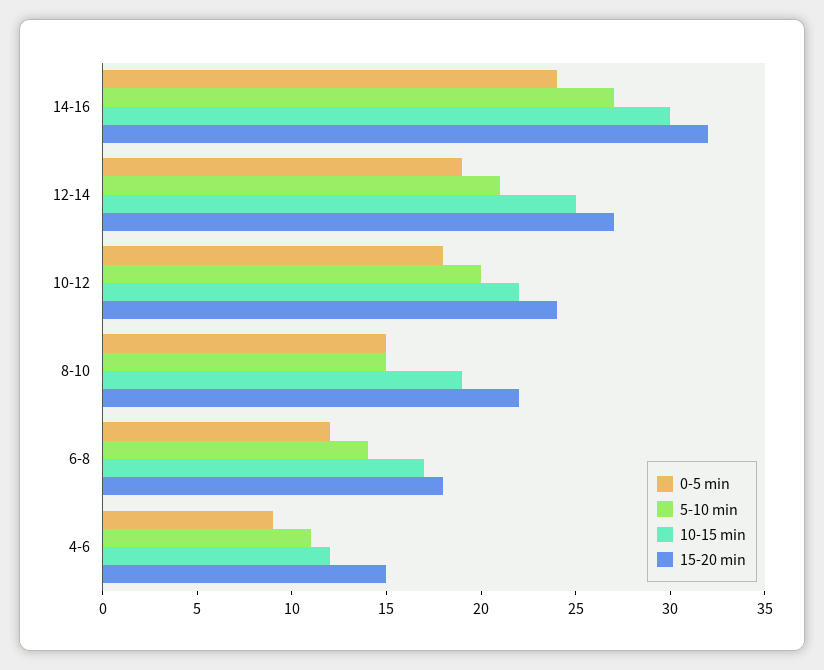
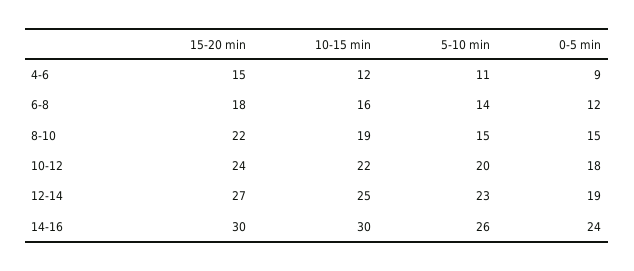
5-10 min, 14-16: 27 -> 26
15-20 min, 14-16: 32 -> 30
5-10 min, 12-14: 21 -> 23
10-15 min, 6-8: 17 -> 16

